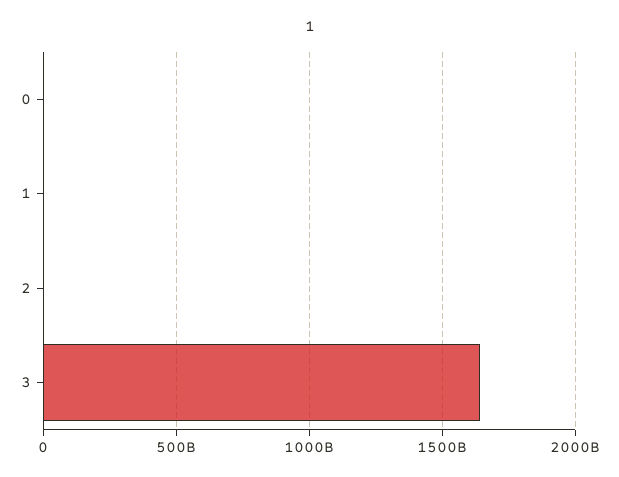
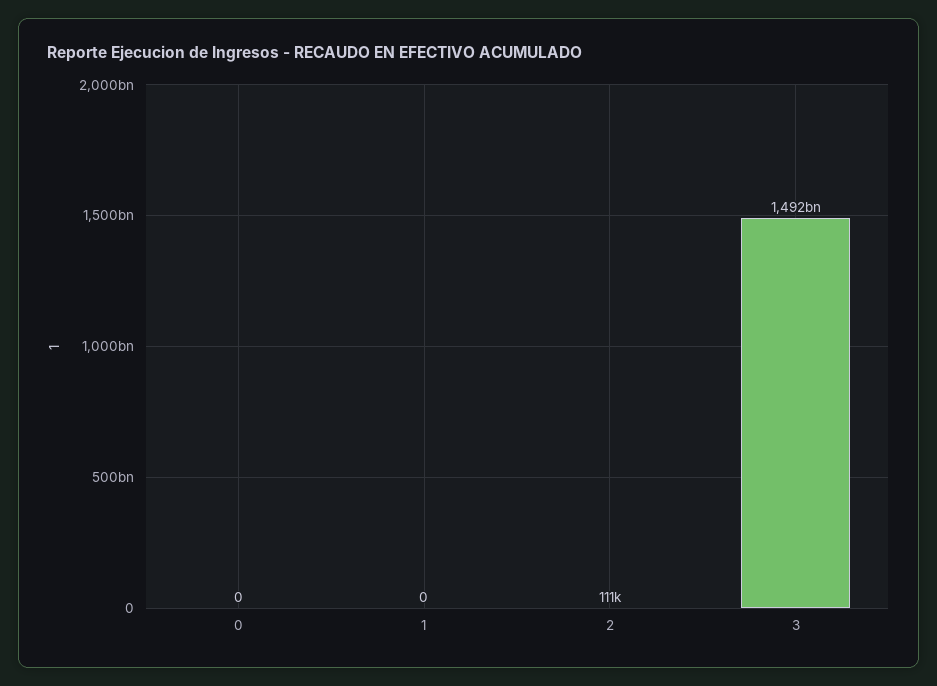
3: 1650000000000 -> 1492000000000

